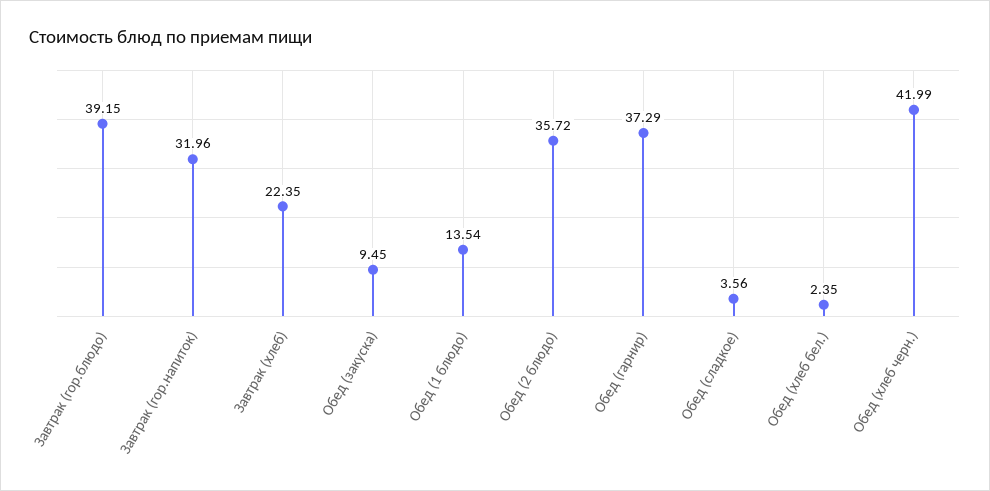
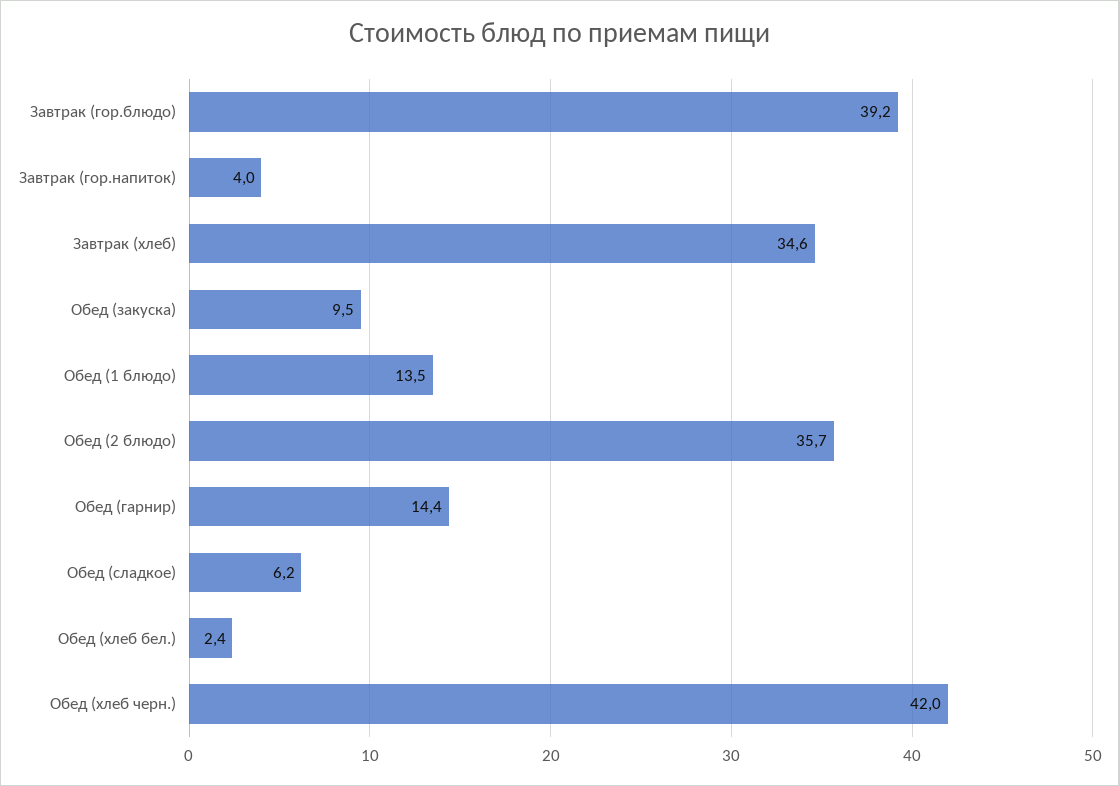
Завтрак (гор.напиток): 31.96 -> 4
Завтрак (хлеб): 22.35 -> 34.6
Обед (гарнир): 37.29 -> 14.4
Обед (сладкое): 3.56 -> 6.2

